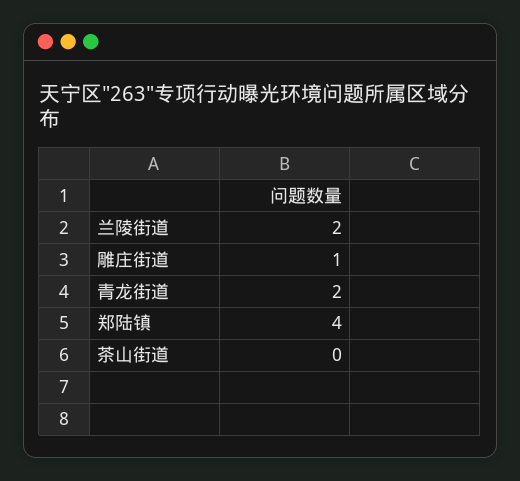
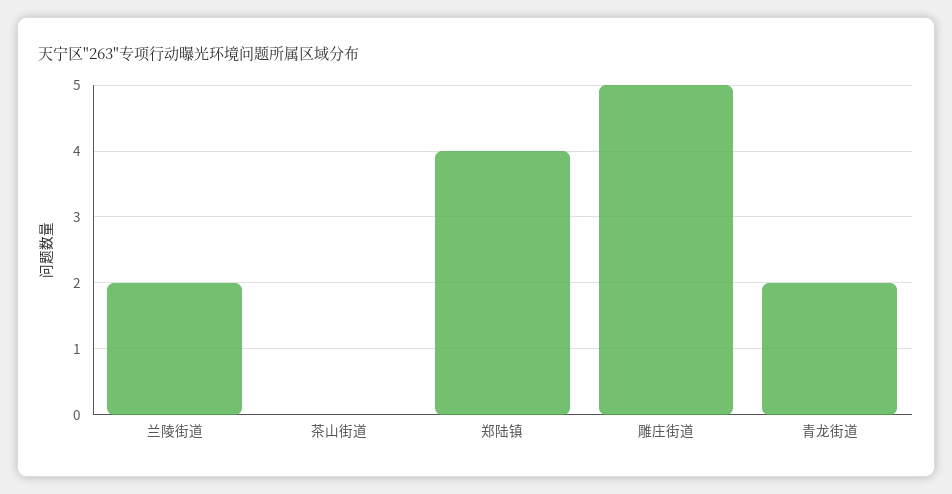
雕庄街道: 1 -> 5

